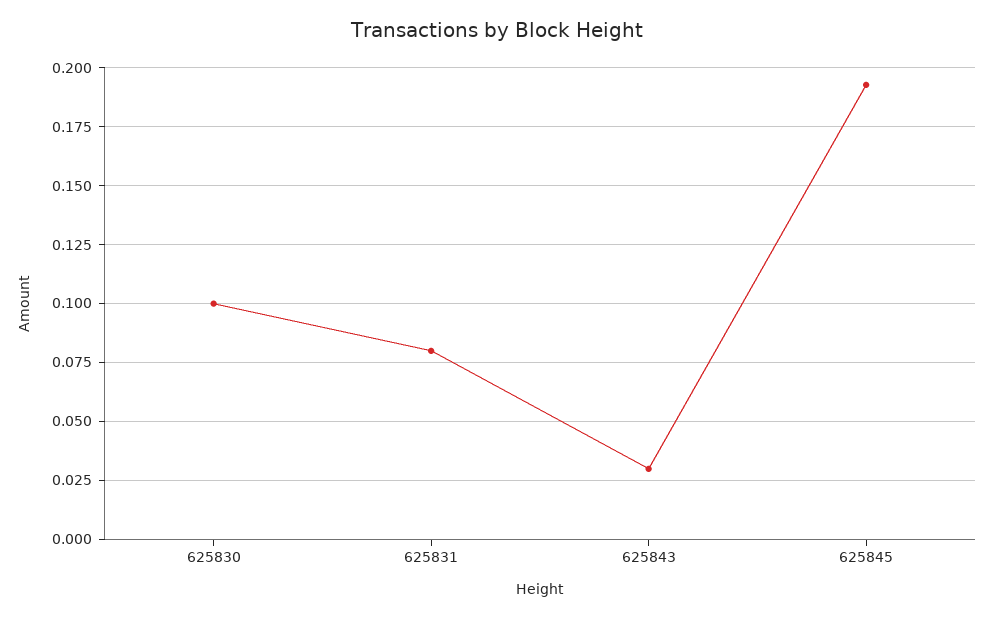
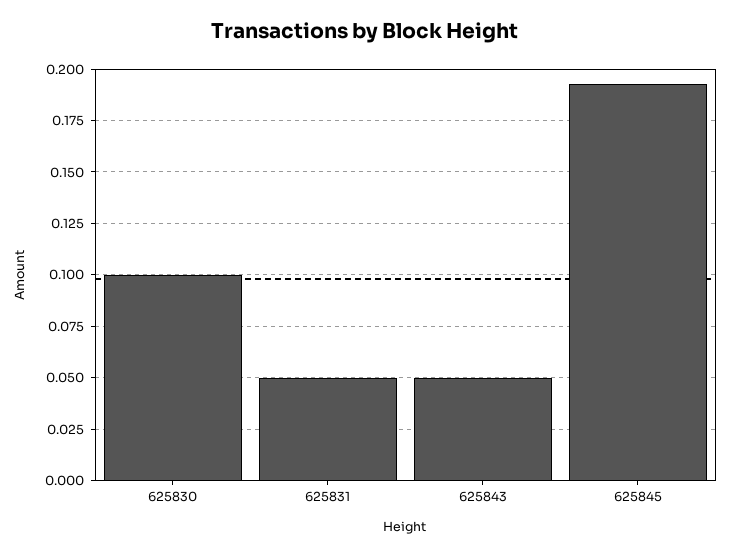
625831: 0.08 -> 0.05
625843: 0.03 -> 0.05

